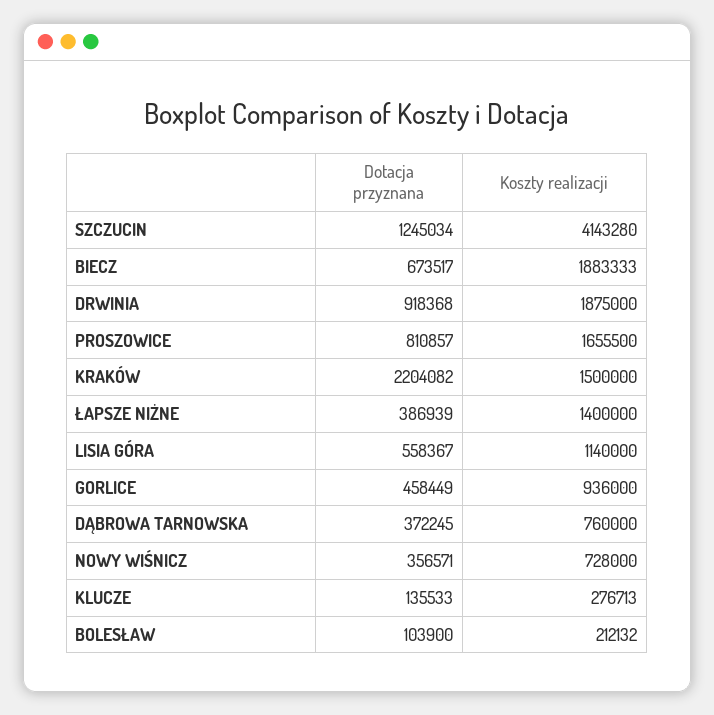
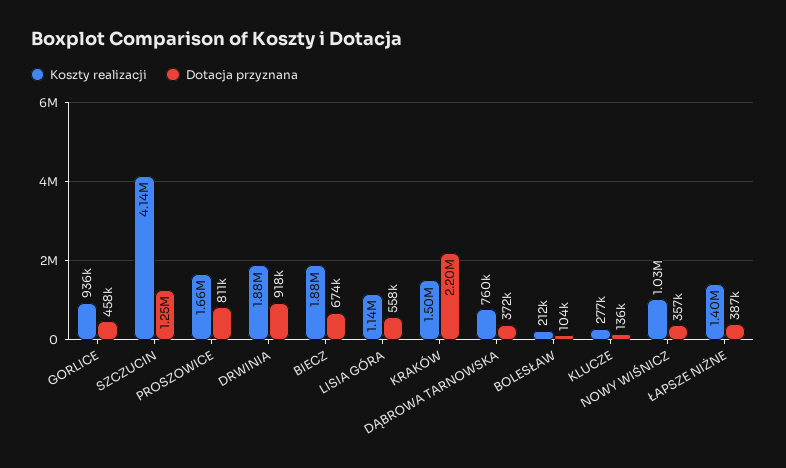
Koszty realizacji, NOWY WIŚNICZ: 728000 -> 1030000

